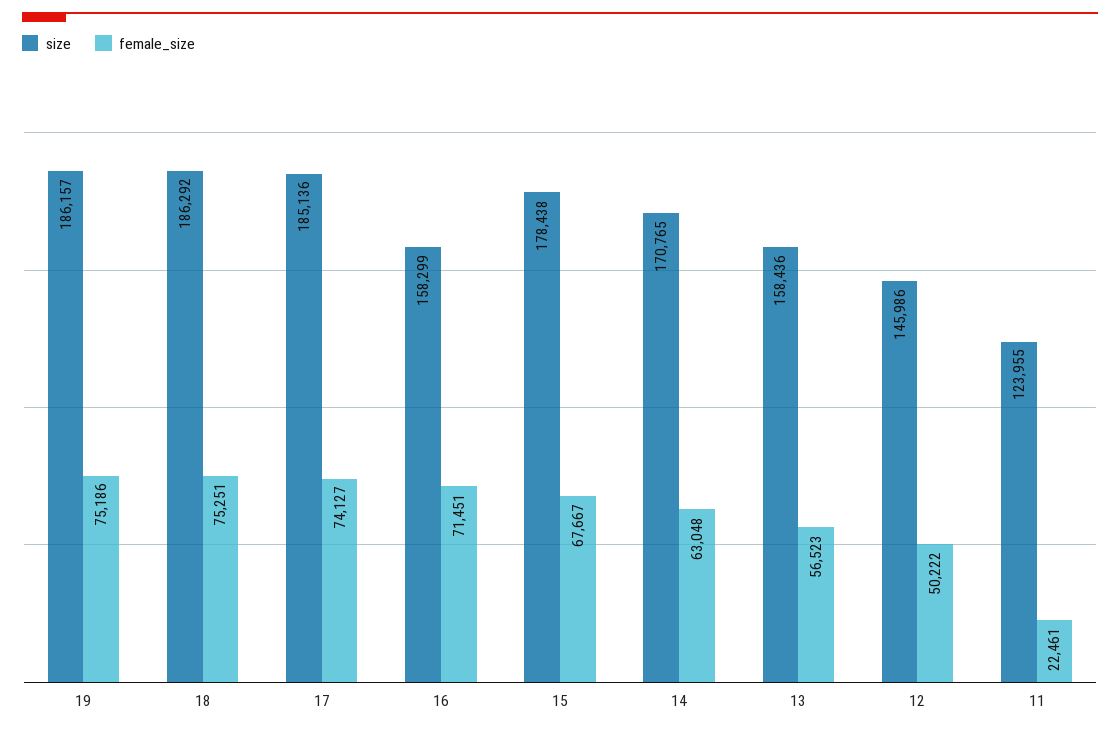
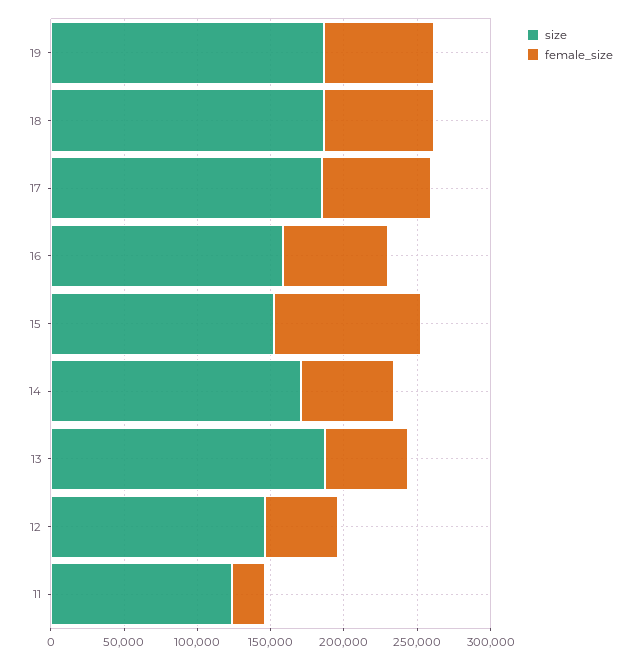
size, 15: 178438 -> 150000
female_size, 15: 67667 -> 100000
size, 13: 158436 -> 190000

